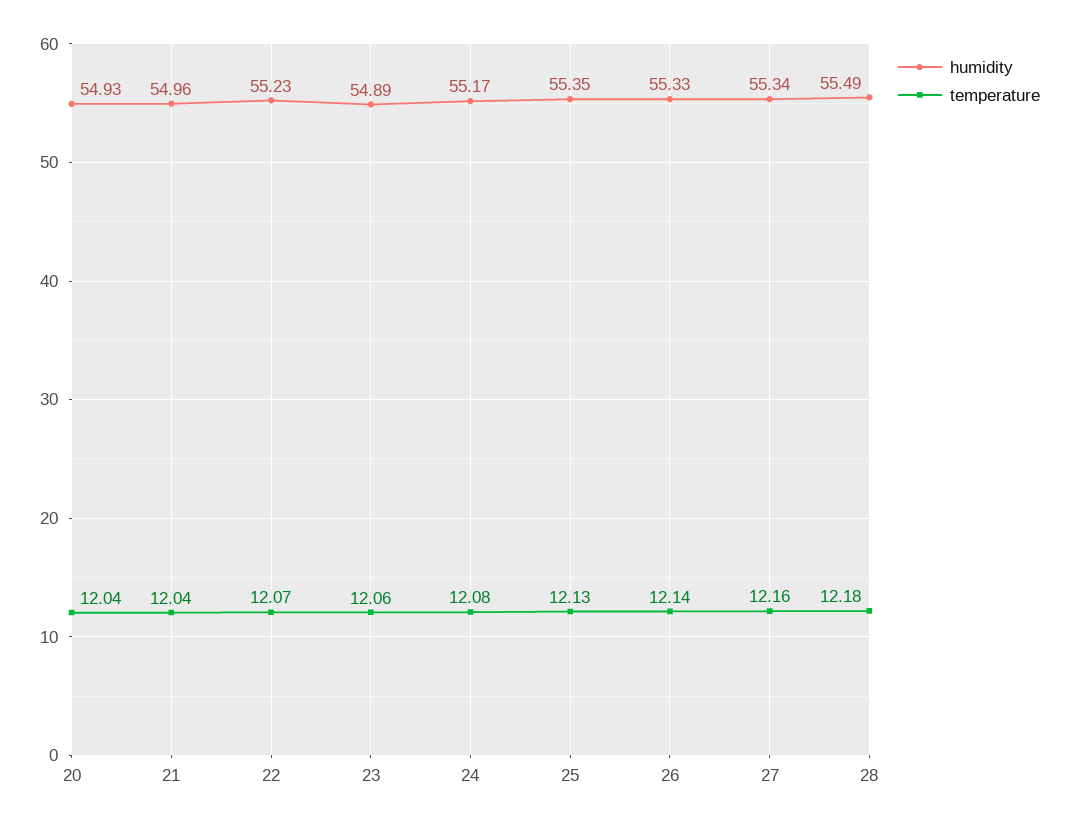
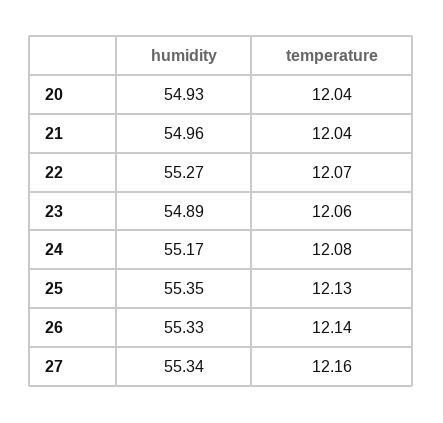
humidity, 22: 55.23 -> 55.27
humidity, 28: 55.49 -> none
temperature, 28: 12.18 -> none

